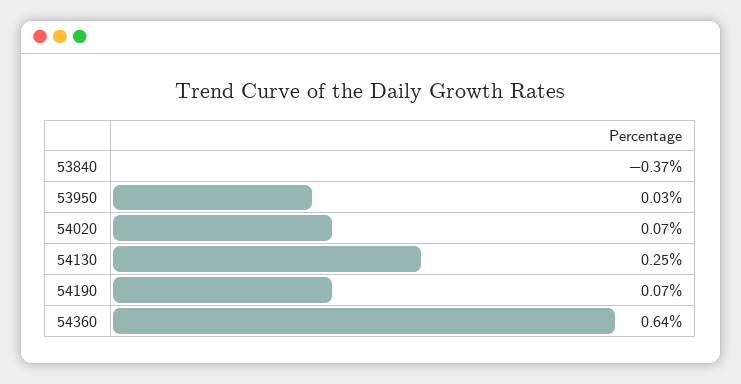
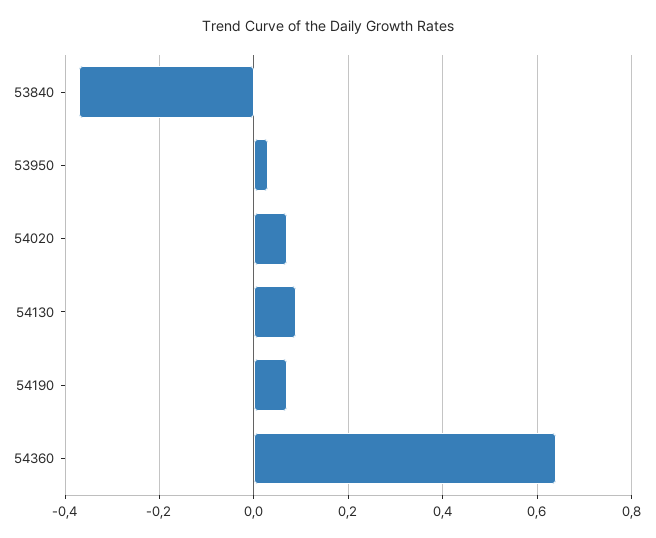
54130: 0.25 -> 0.1

